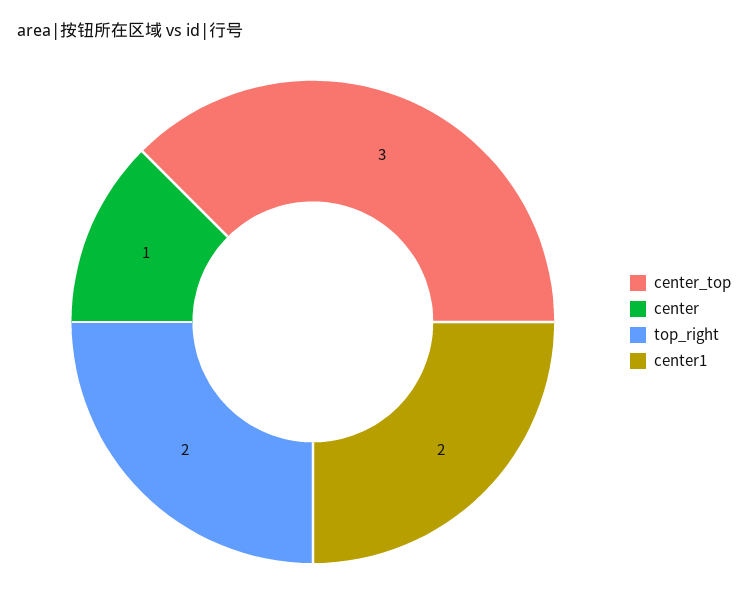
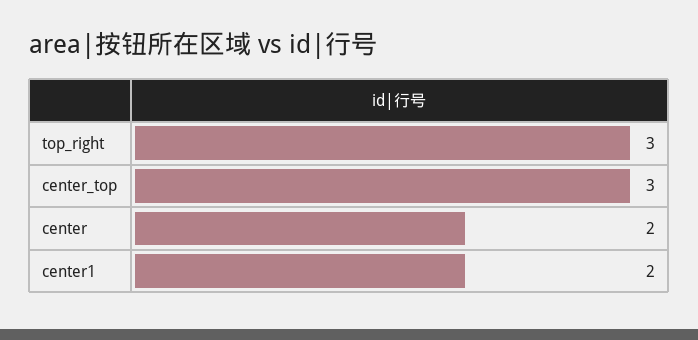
center: 1 -> 2
top_right: 2 -> 3

